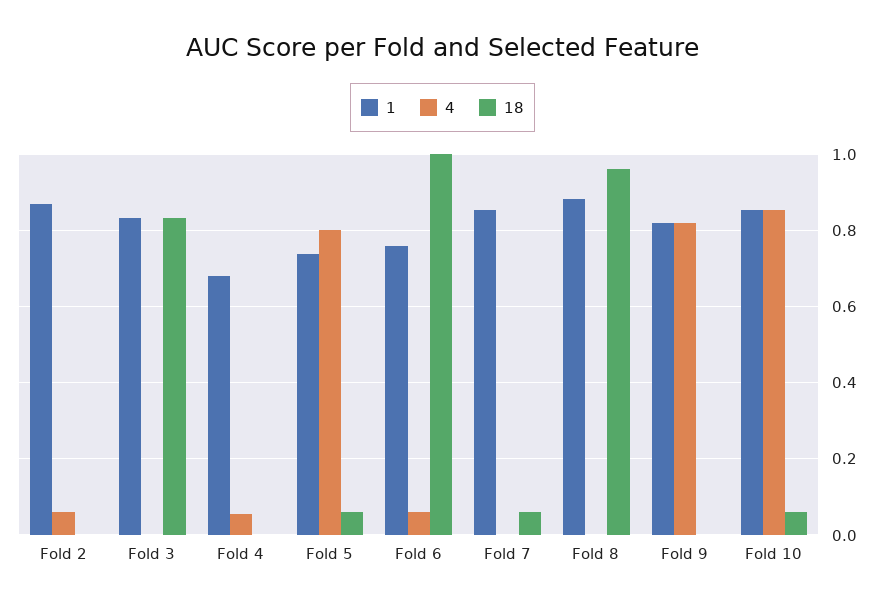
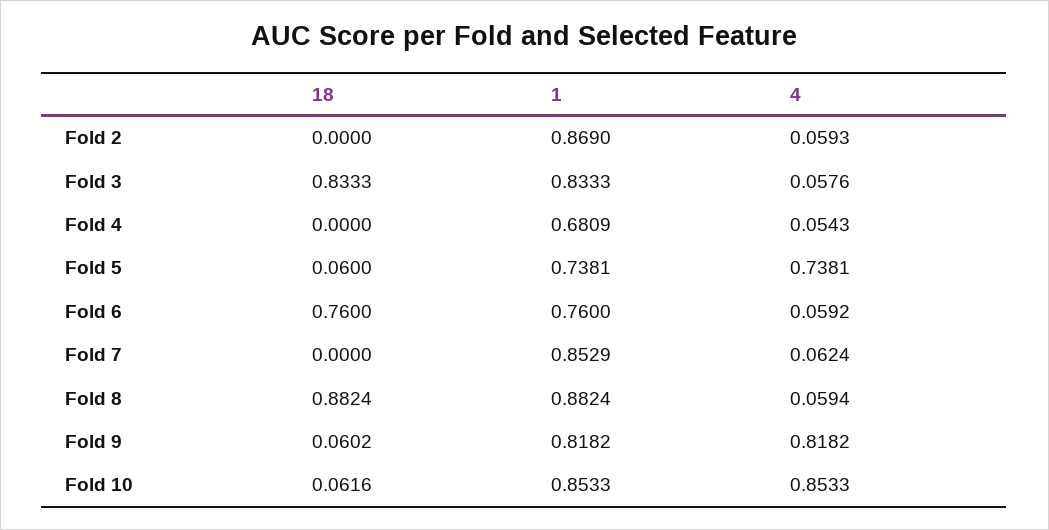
4, Fold 3: 0 -> 0.0576
4, Fold 5: 0.8 -> 0.7381
18, Fold 6: 1 -> 0.76
4, Fold 7: 0 -> 0.0624
18, Fold 7: 0.06 -> 0
4, Fold 8: 0 -> 0.0594
18, Fold 8: 0.96 -> 0.8824
18, Fold 9: 0 -> 0.0602

